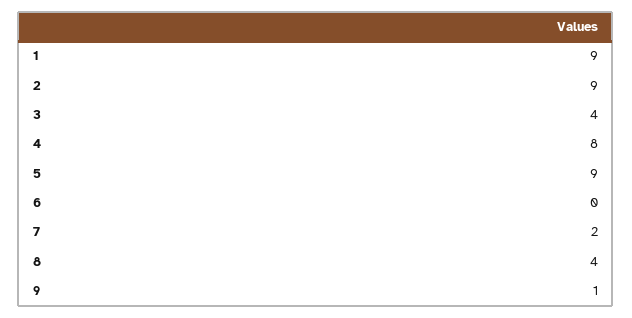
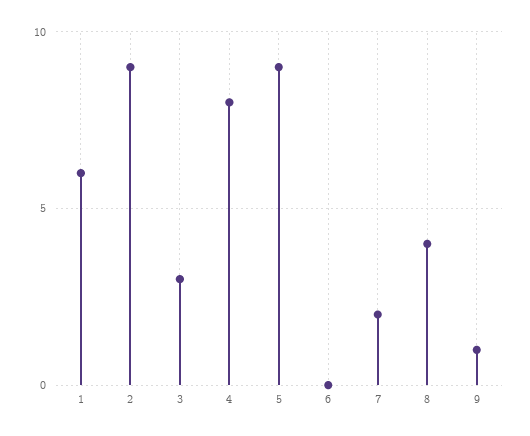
1: 9 -> 6
3: 4 -> 3

